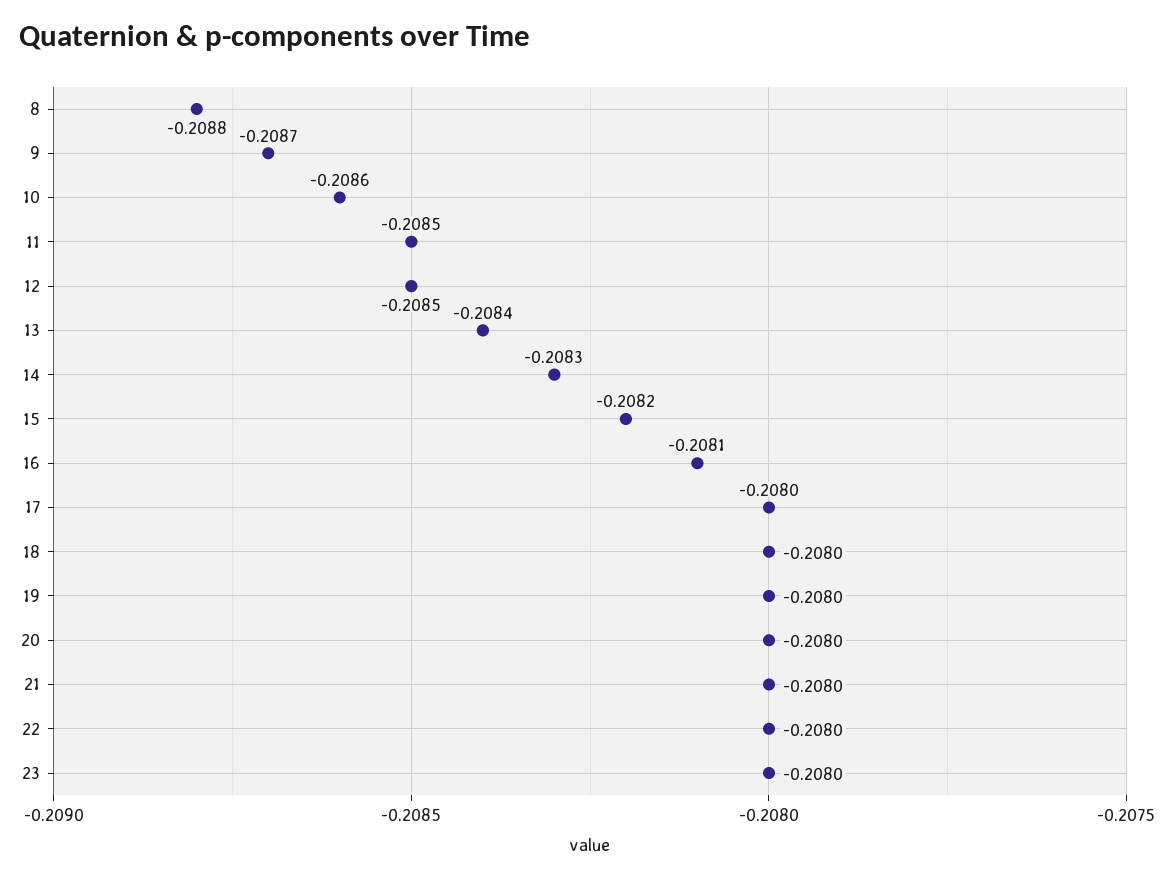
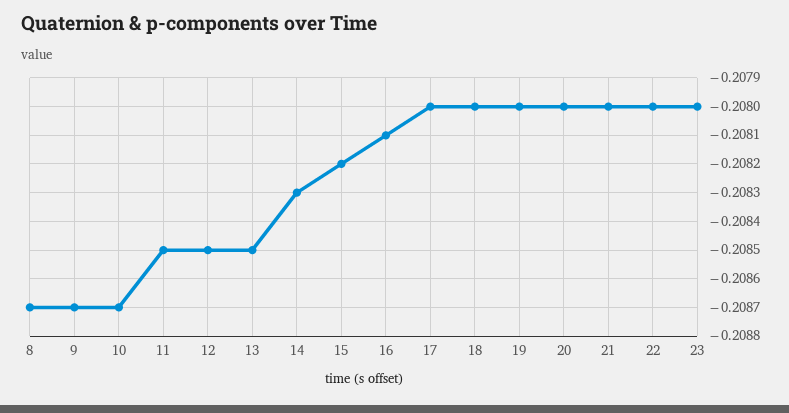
8: -0.2088 -> -0.2087
10: -0.2086 -> -0.2087
13: -0.2084 -> -0.2085

